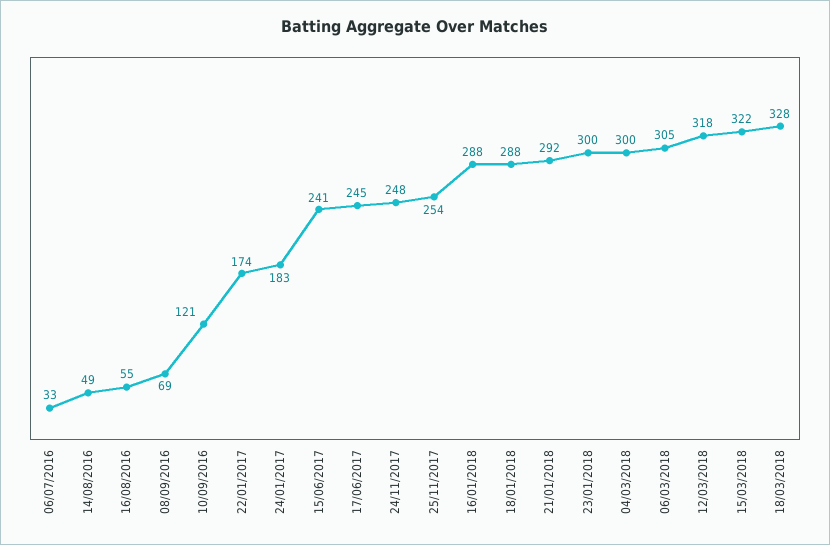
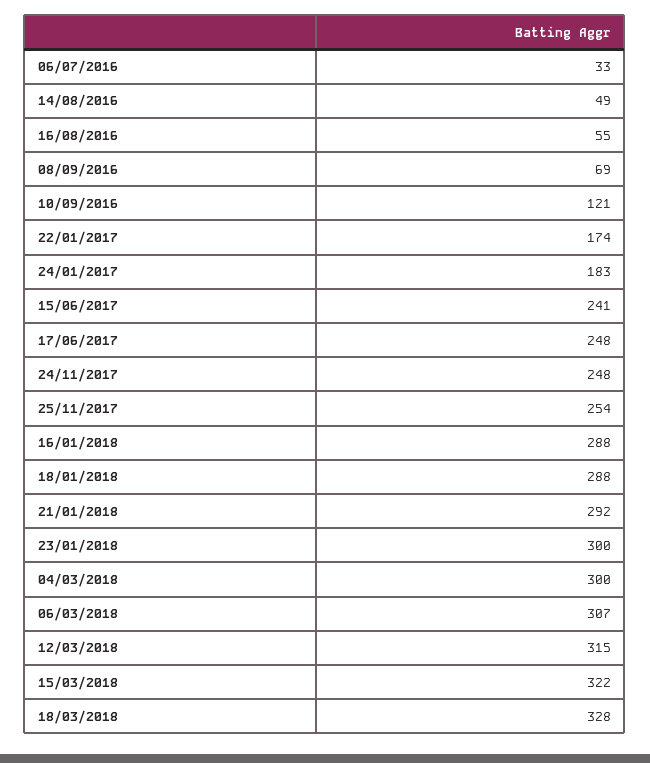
17/06/2017: 245 -> 248
06/03/2018: 305 -> 307
12/03/2018: 318 -> 315

